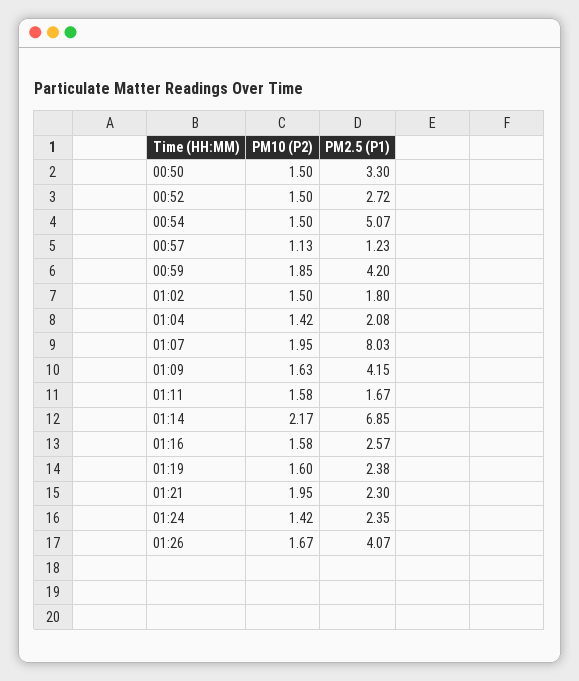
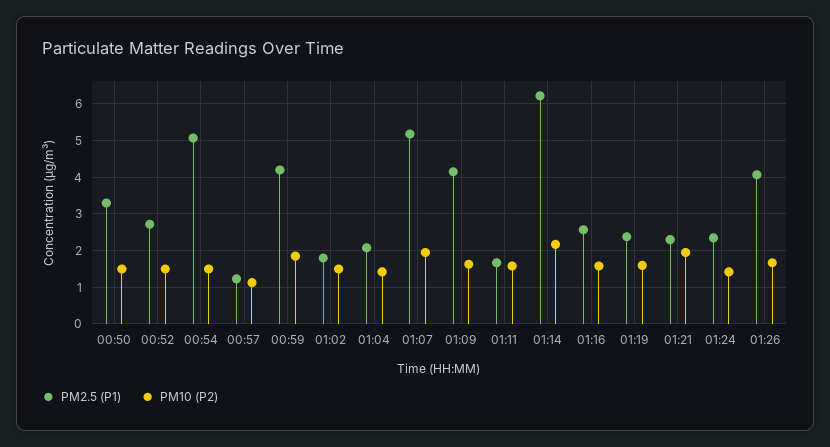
PM2.5 (P1), 01:07: 8.03 -> 5.2
PM2.5 (P1), 01:14: 6.85 -> 6.2

